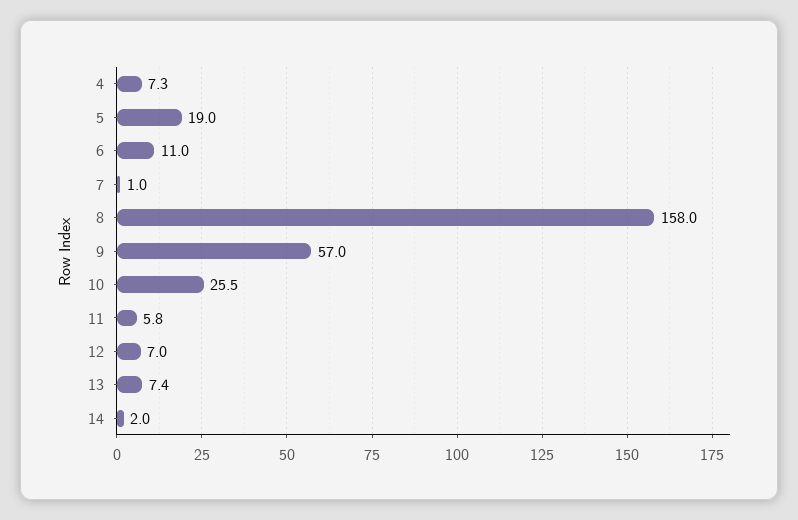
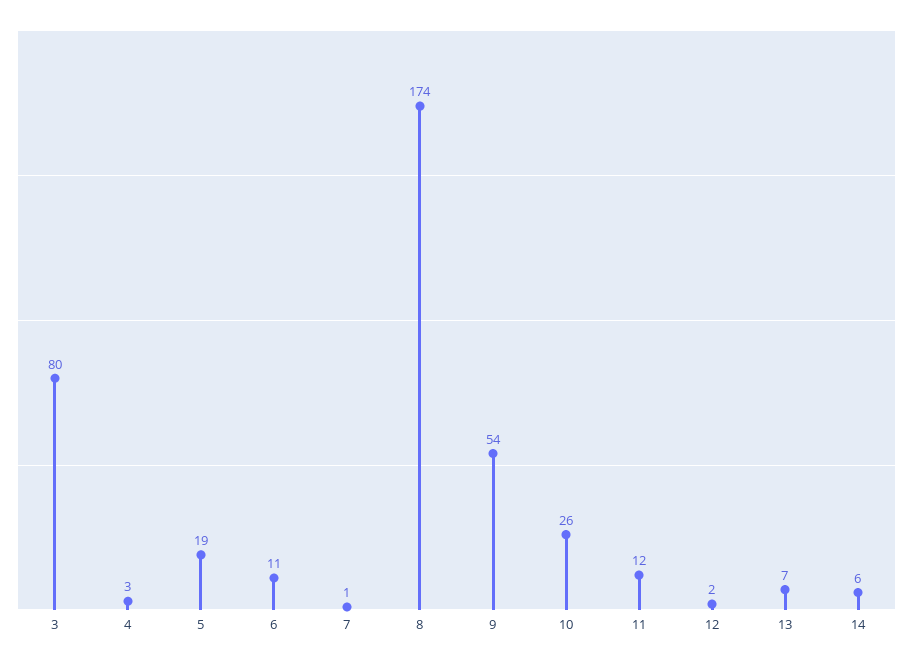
4: 7.3 -> 3
8: 158 -> 174
9: 57 -> 54
11: 5.8 -> 12
12: 7 -> 2
14: 2 -> 6
3: none -> 80

